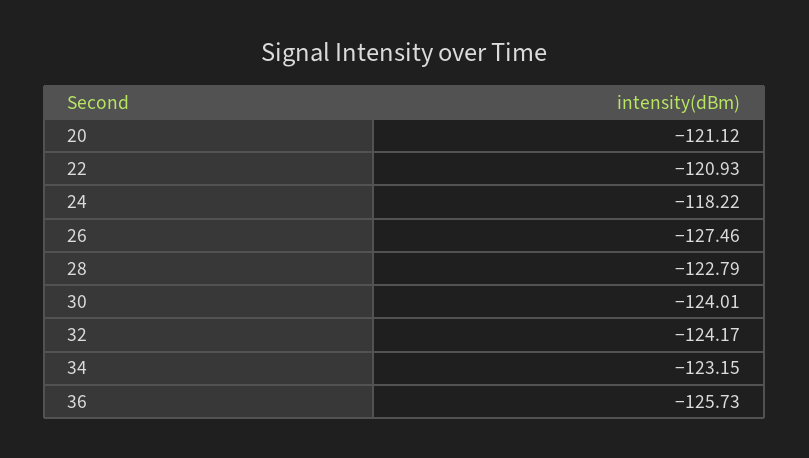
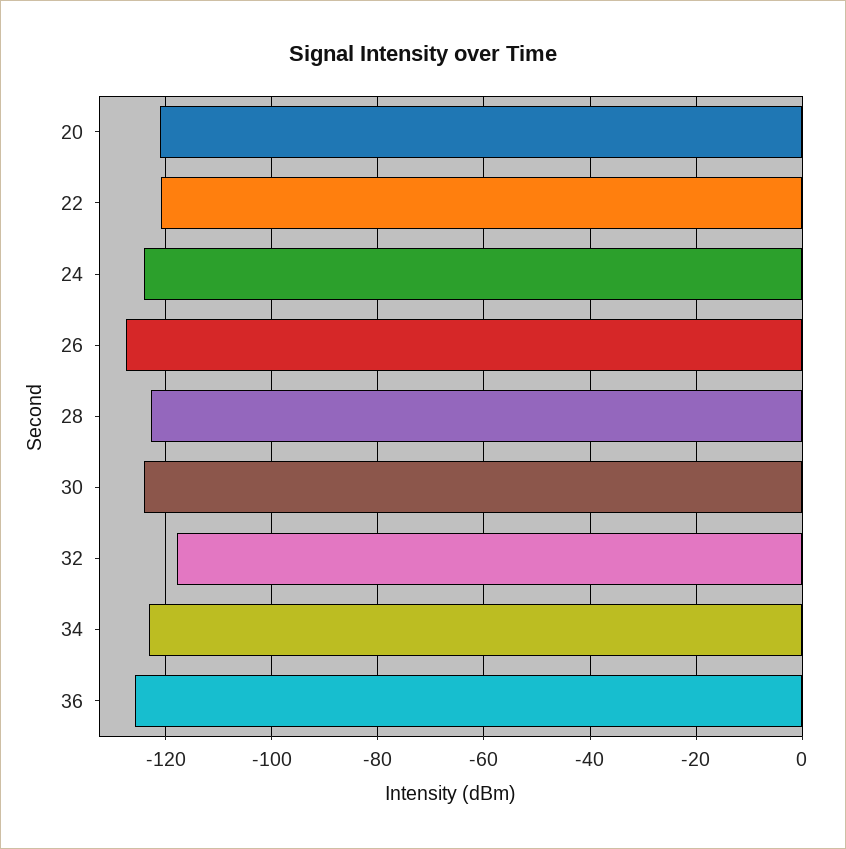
24: -118.22 -> -124
32: -124.17 -> -118

